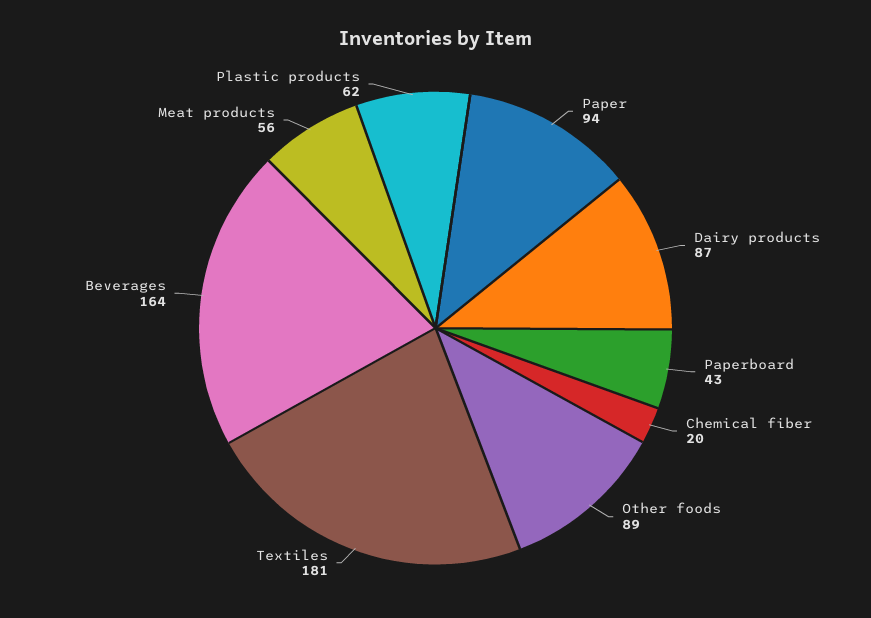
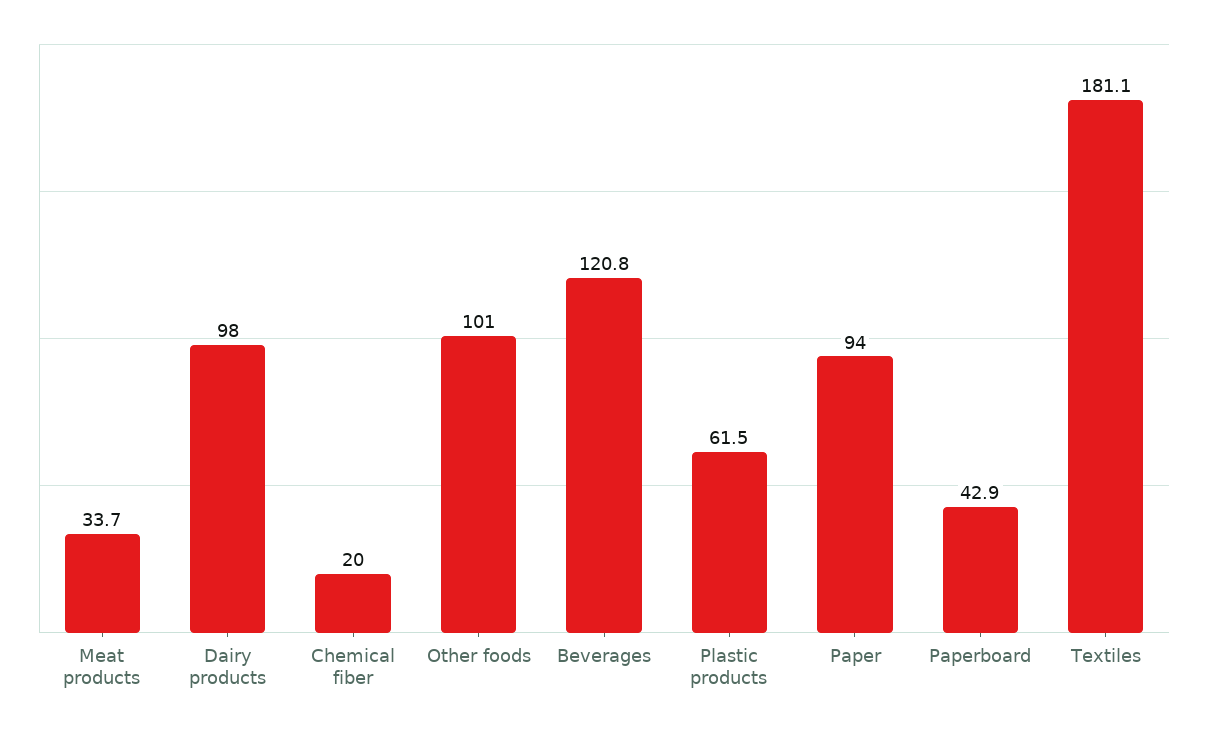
Dairy products: 87 -> 98
Other foods: 89 -> 101
Beverages: 164 -> 120.8
Meat products: 56 -> 33.7

